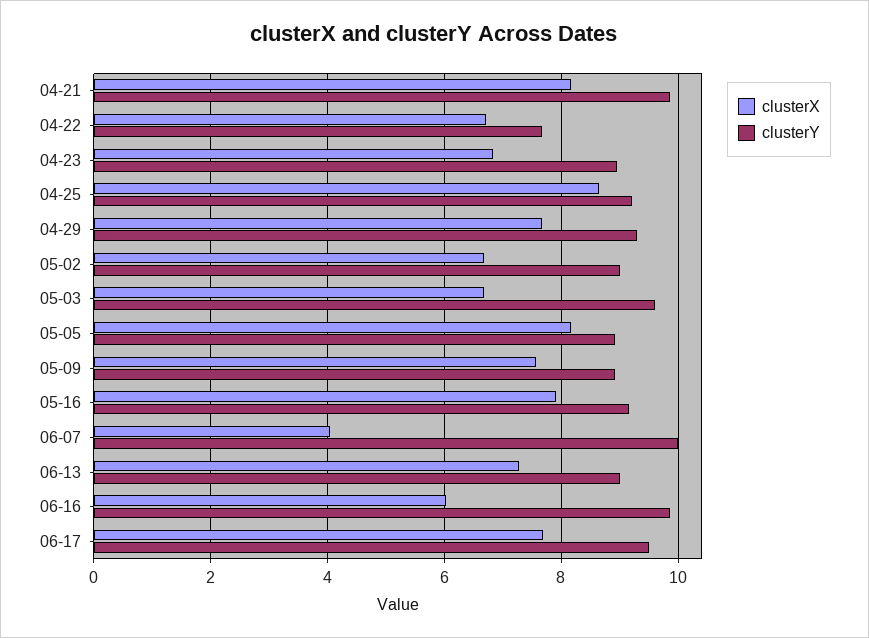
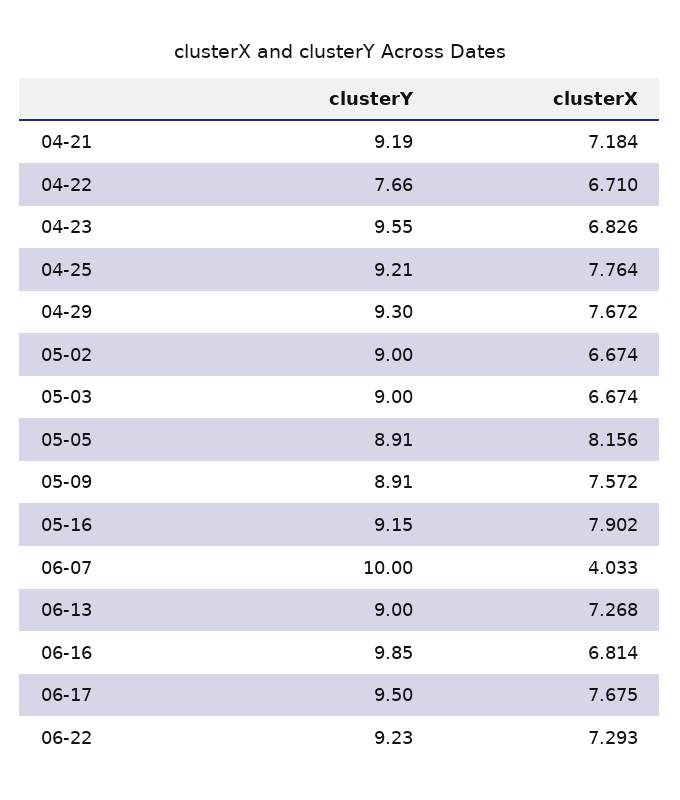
clusterX, 04-21: 8.2 -> 7.184
clusterY, 04-21: 9.8 -> 9.19
clusterY, 04-23: 9 -> 9.55
clusterX, 04-25: 8.6 -> 7.764
clusterY, 05-03: 9.6 -> 9
clusterX, 06-16: 6 -> 6.814
clusterY, 06-22: none -> 9.23
clusterX, 06-22: none -> 7.293

